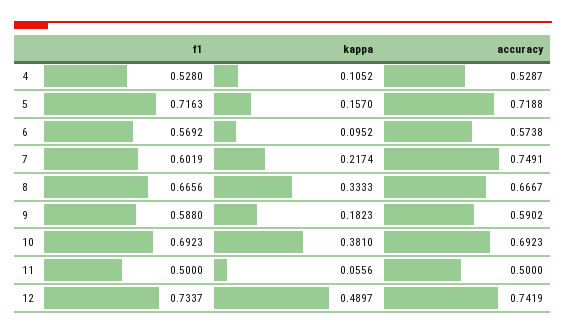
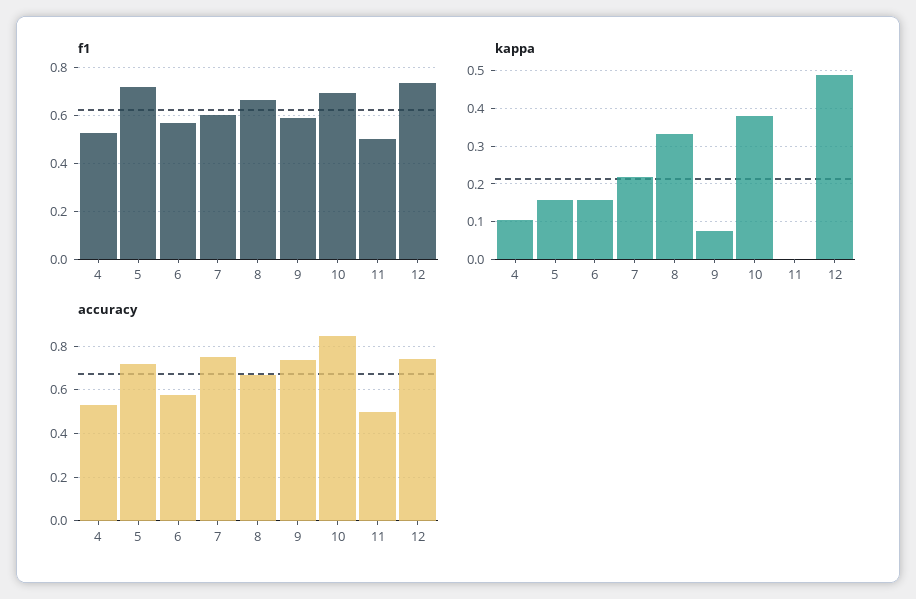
kappa, 6: 0.0952 -> 0.16
kappa, 9: 0.1823 -> 0.08
accuracy, 9: 0.5902 -> 0.75
accuracy, 10: 0.6923 -> 0.85
kappa, 11: 0.0556 -> 0

